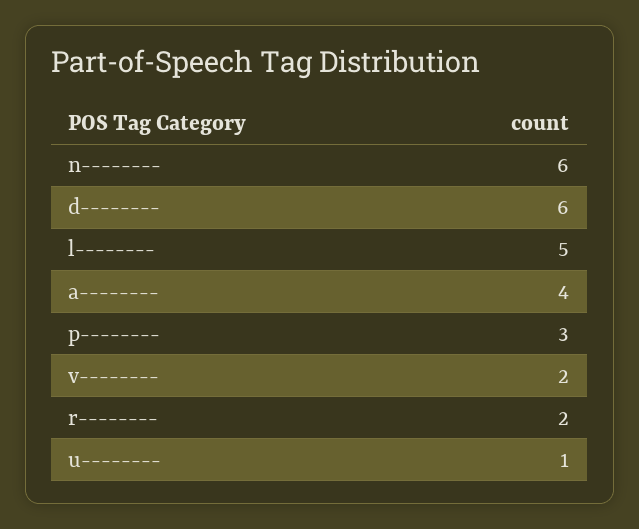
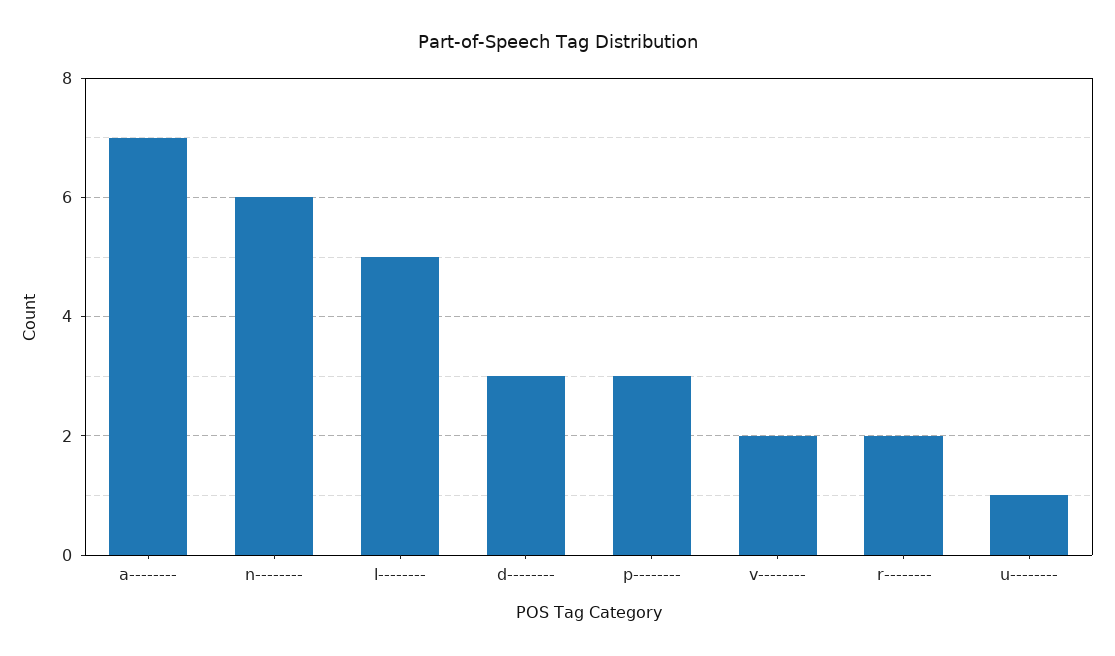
d--------: 6 -> 3
a--------: 4 -> 7

